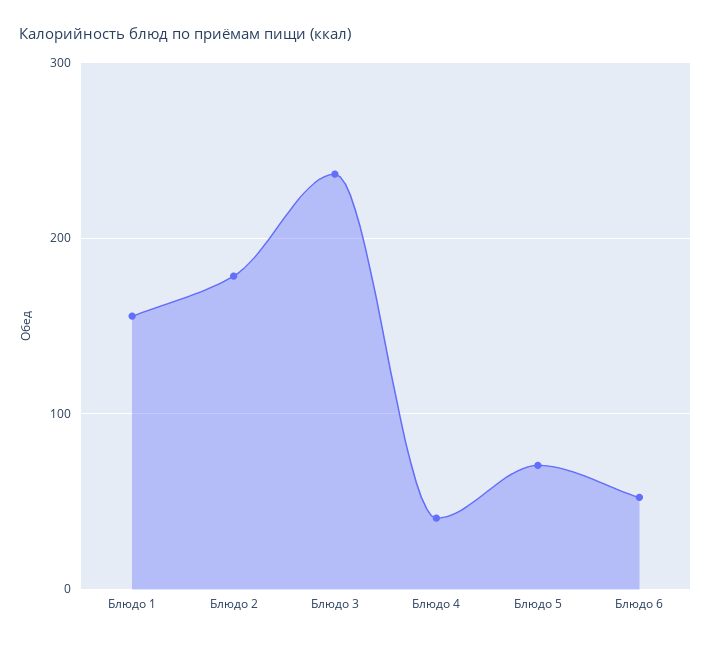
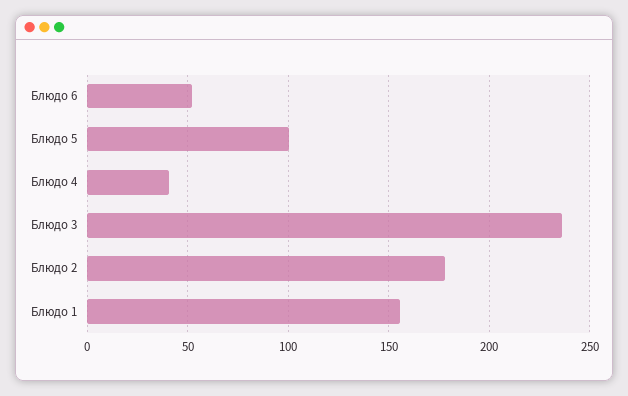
Блюдо 5: 70 -> 100

